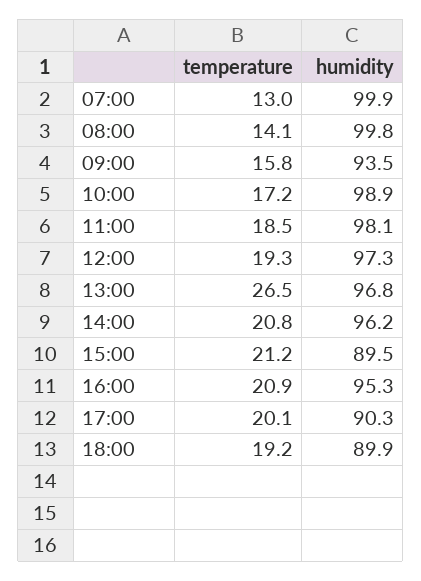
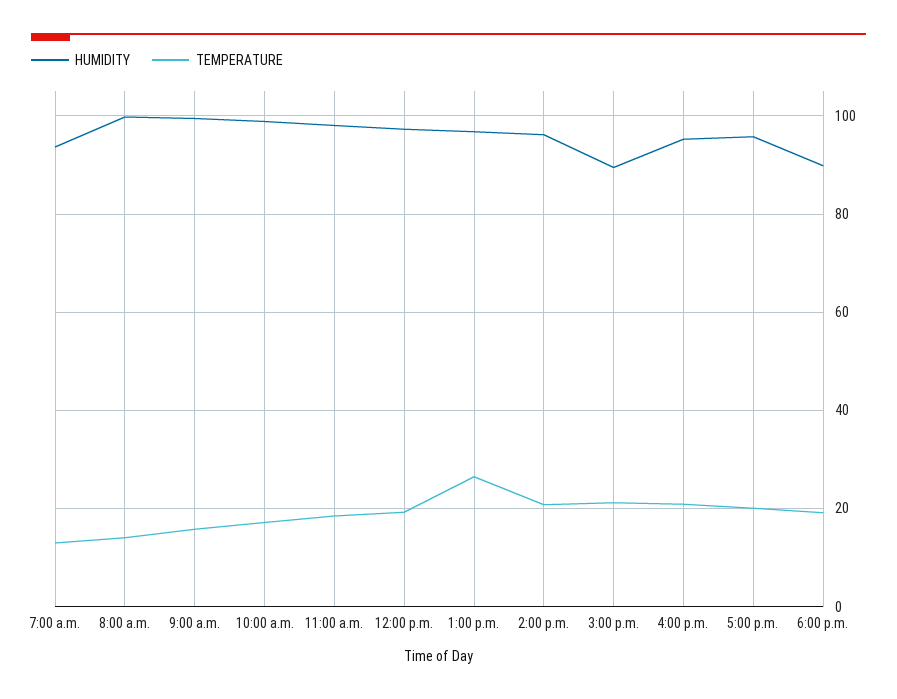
humidity, 07:00: 99.9 -> 94
humidity, 09:00: 93.5 -> 100
humidity, 17:00: 90.3 -> 96

